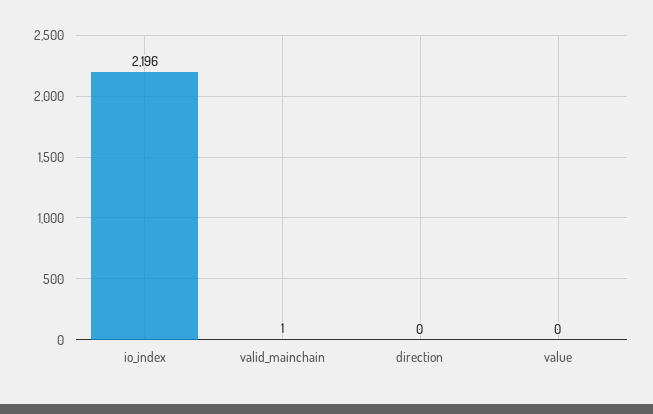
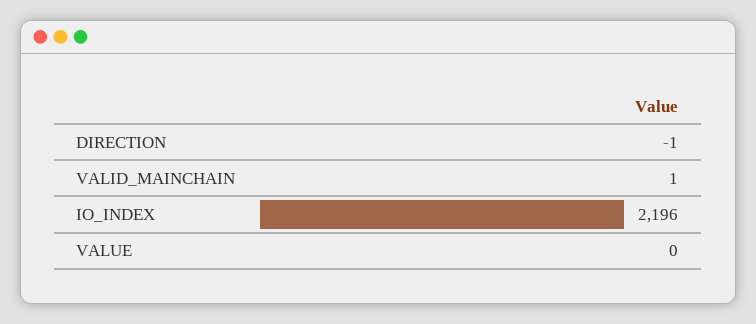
direction: 0 -> -1

